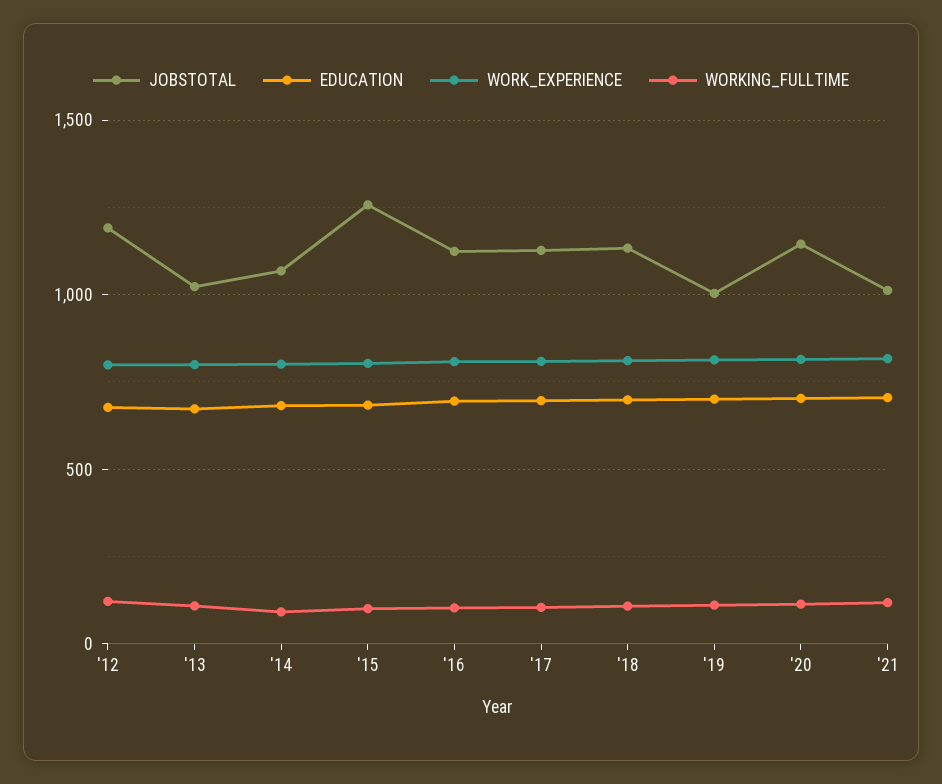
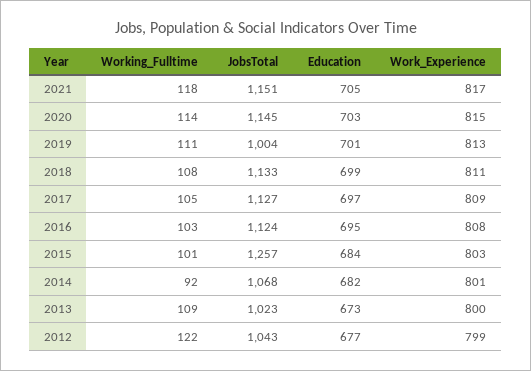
JOBSTOTAL, '12: 1200 -> 1043
JOBSTOTAL, '21: 1000 -> 1151

